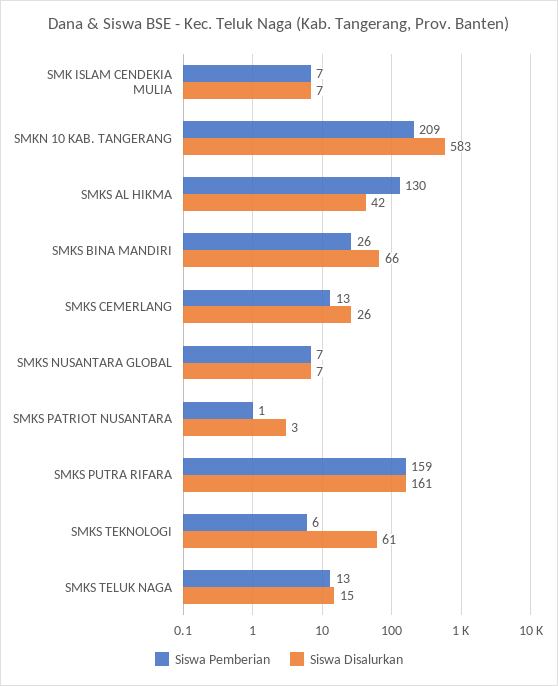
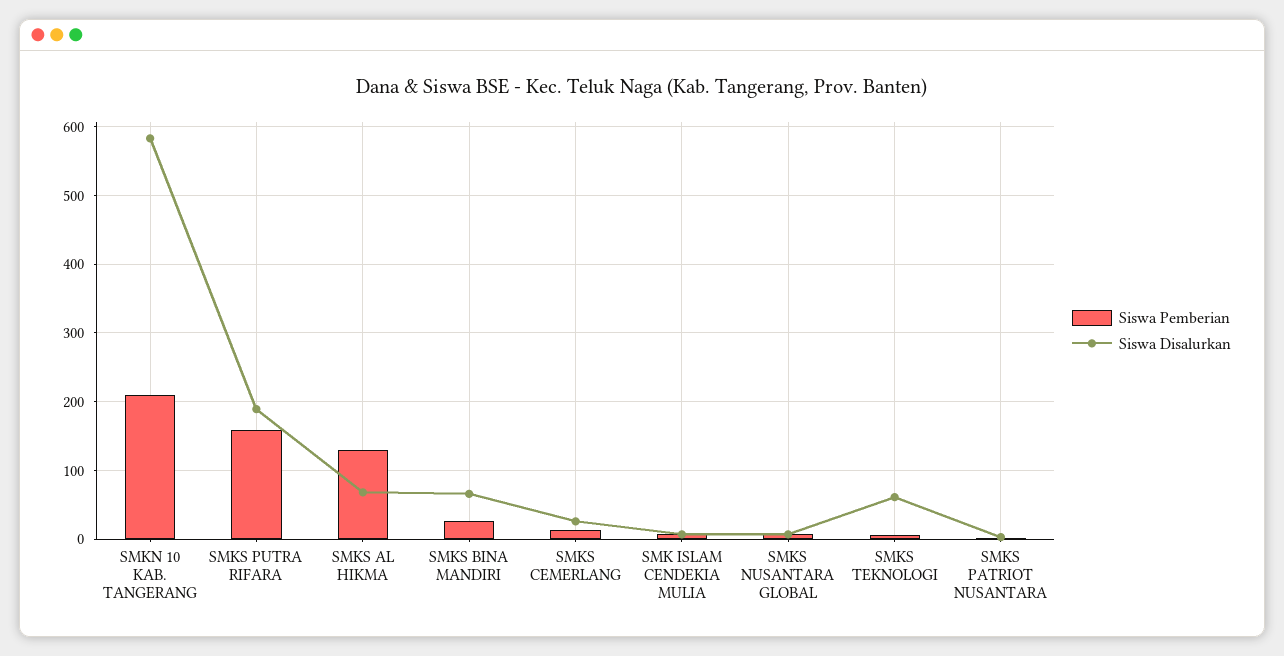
Siswa Disalurkan, SMKS AL HIKMA: 42 -> 70
Siswa Disalurkan, SMKS PUTRA RIFARA: 161 -> 190
Siswa Pemberian, SMKS TELUK NAGA: 13 -> none
Siswa Disalurkan, SMKS TELUK NAGA: 15 -> none

